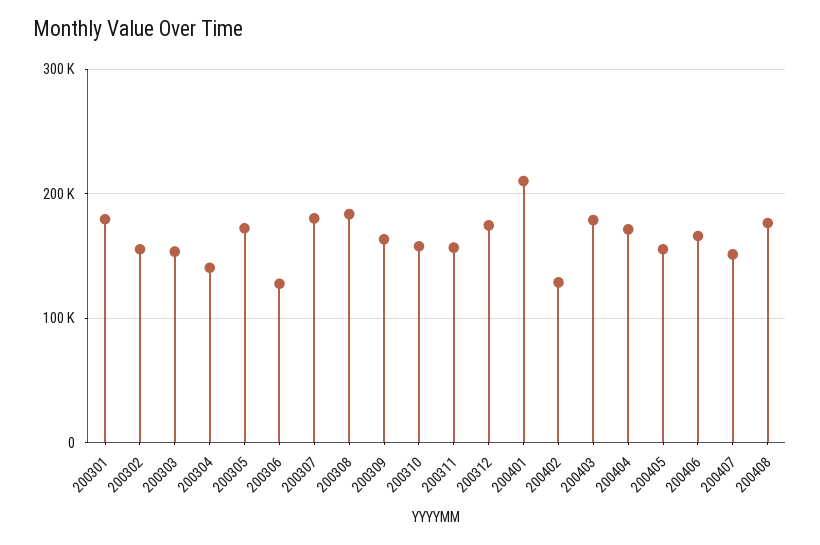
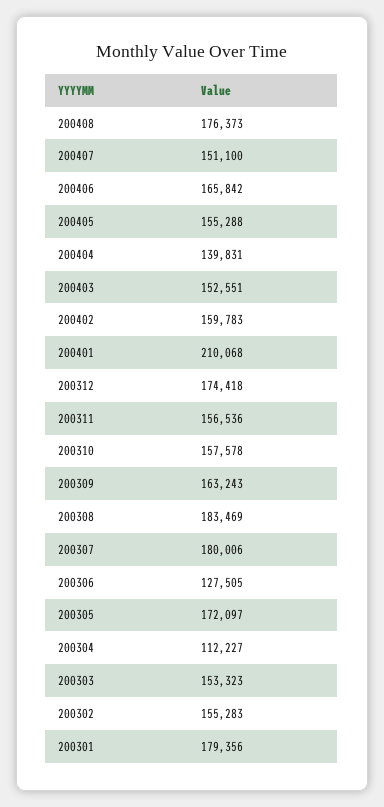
200304: 140000 -> 112227
200402: 130000 -> 159783
200403: 180000 -> 152551
200404: 170000 -> 139831

